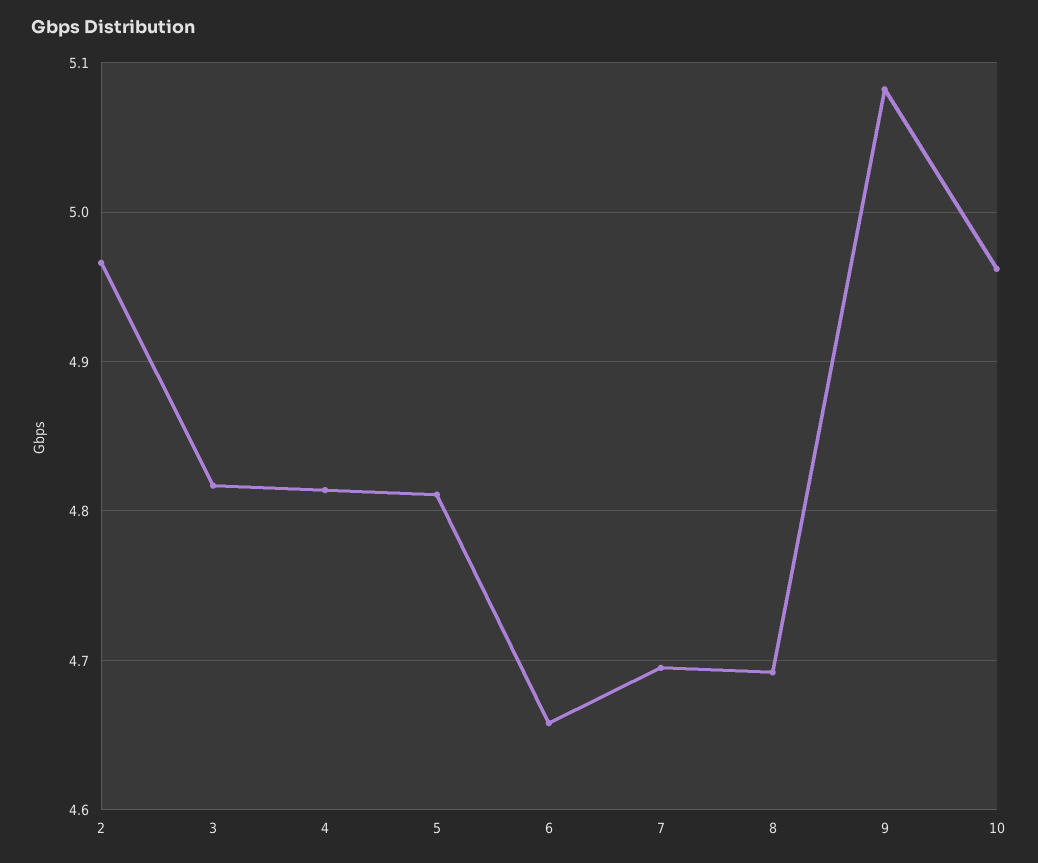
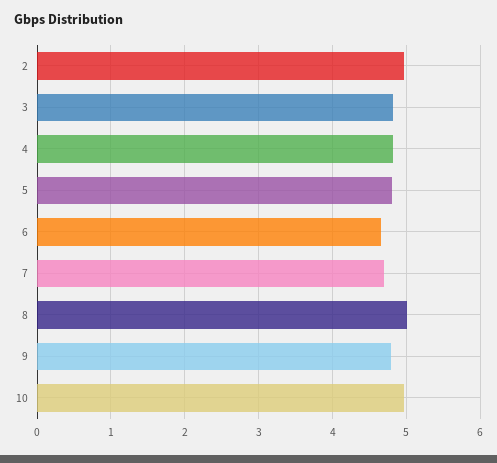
8: 4.69 -> 5
9: 5.08 -> 4.8

